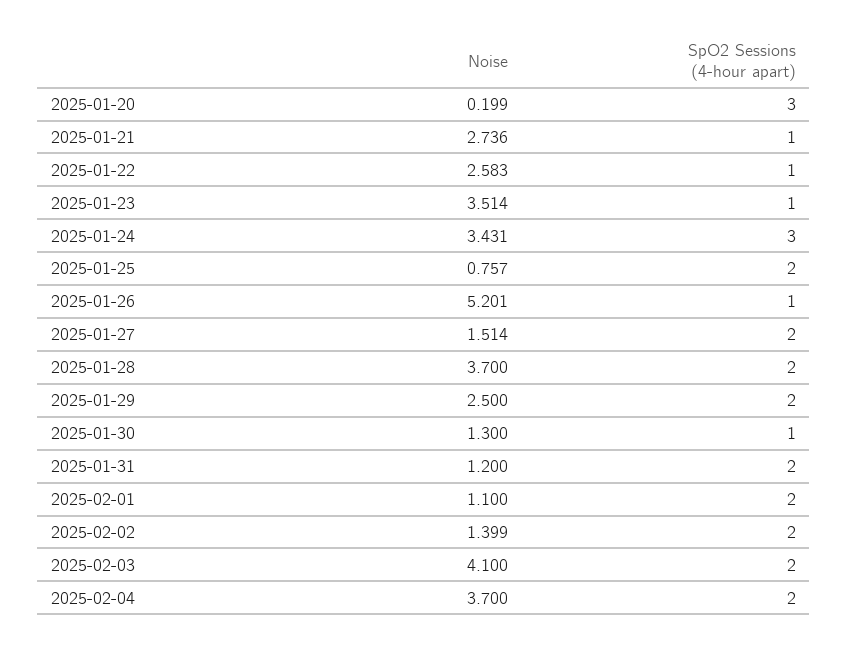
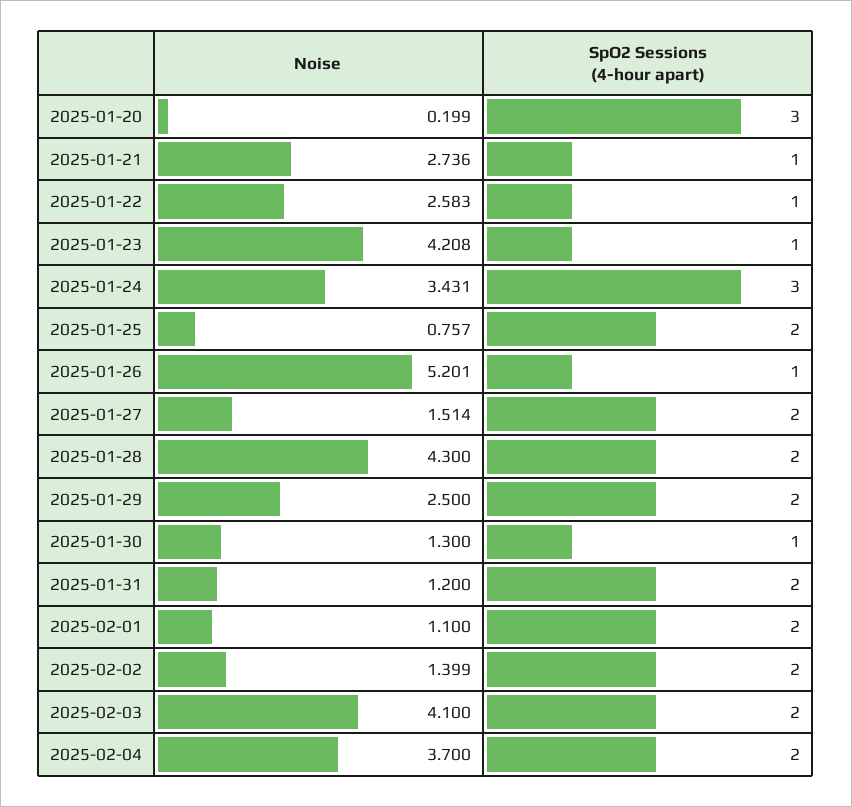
Noise, 2025-01-23: 3.514 -> 4.208
Noise, 2025-01-28: 3.7 -> 4.3

